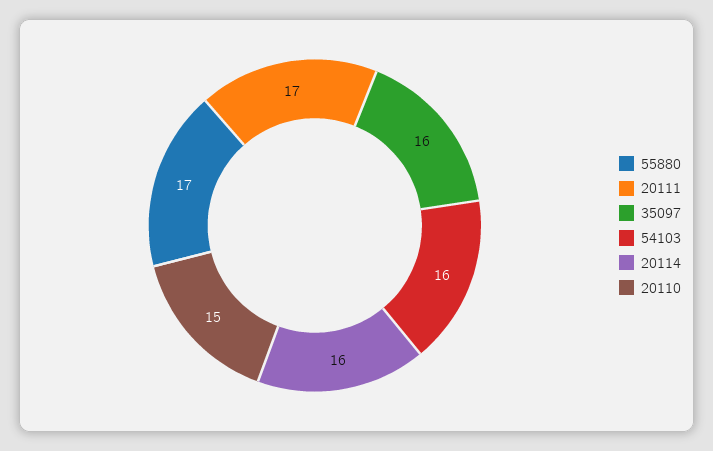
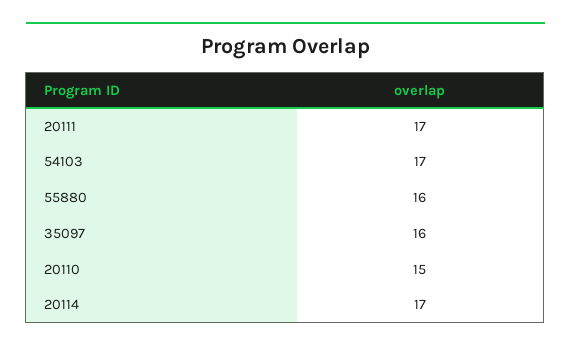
55880: 17 -> 16
54103: 16 -> 17
20114: 16 -> 17

